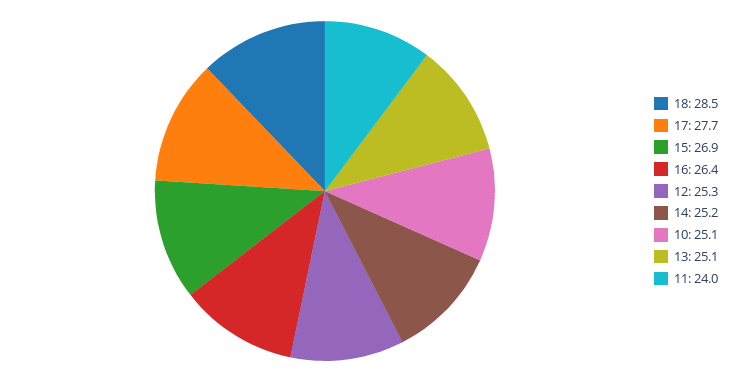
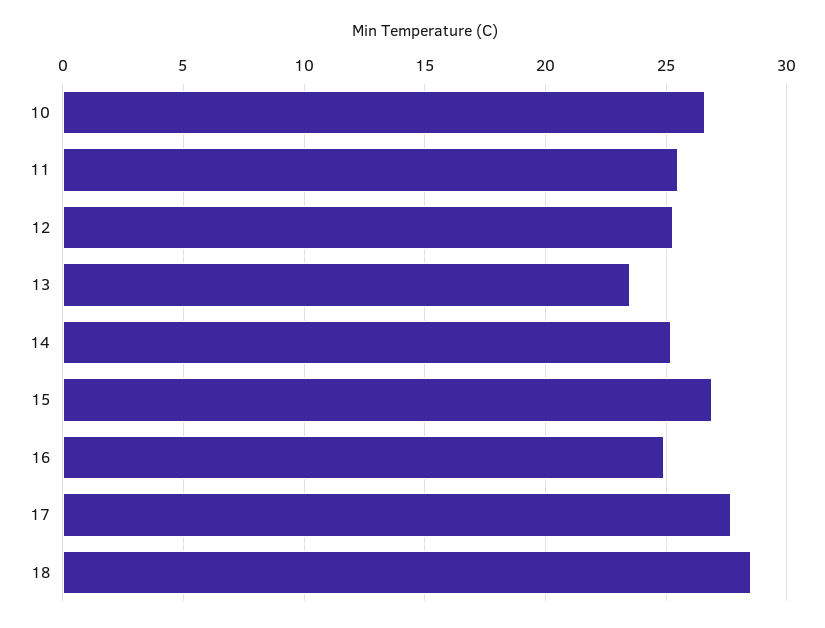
16: 26.4 -> 25
10: 25.1 -> 26.5
13: 25.1 -> 23.5
11: 24 -> 25.5

